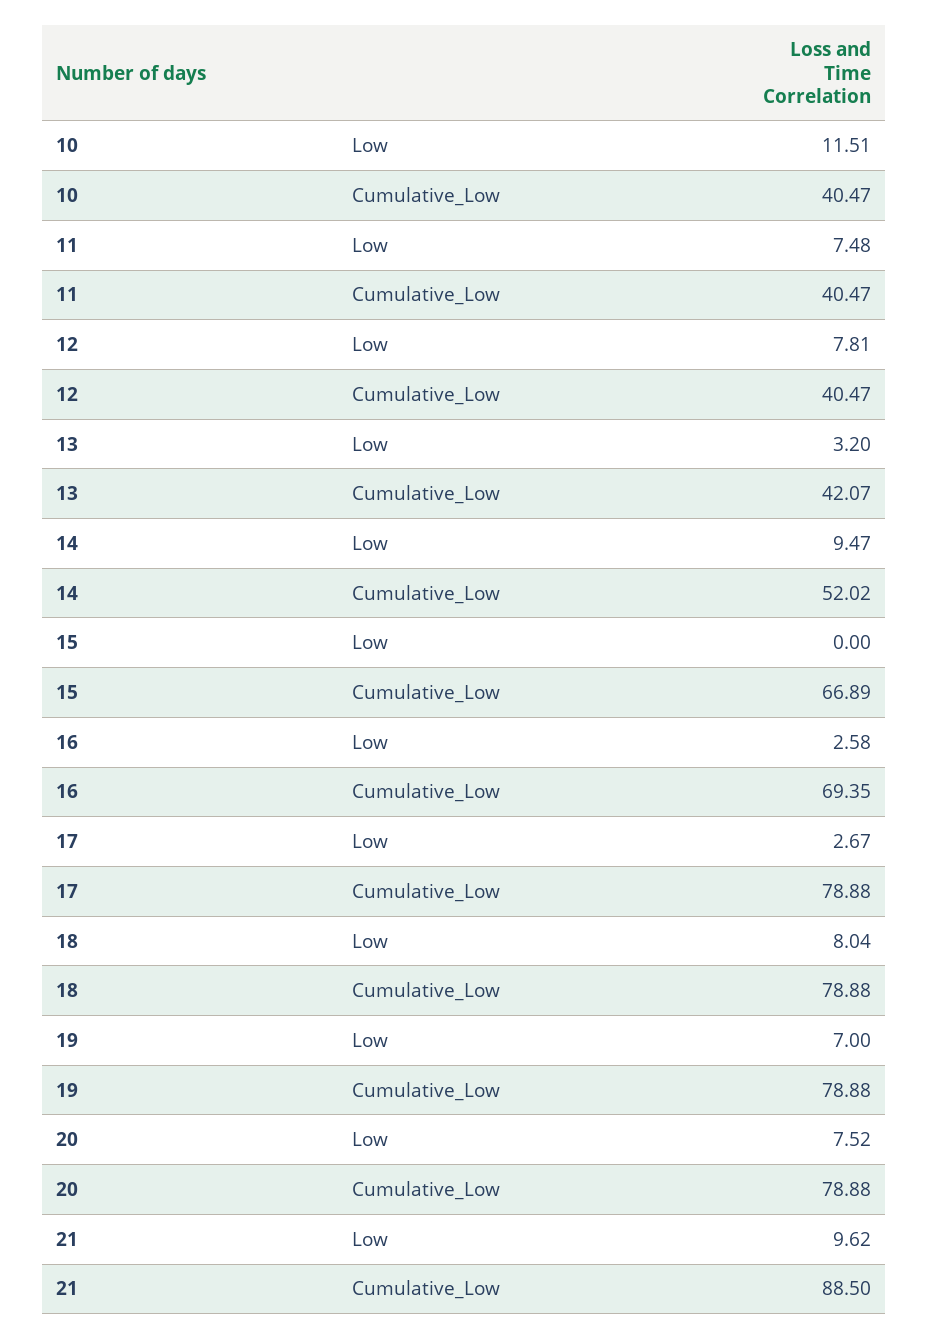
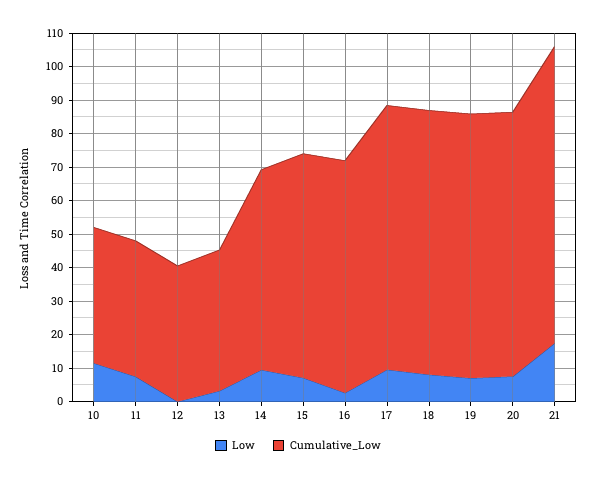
Low, 12: 7.81 -> 0
Cumulative_Low, 14: 52.02 -> 60
Low, 15: 0 -> 7.5
Low, 17: 2.67 -> 10
Low, 21: 9.62 -> 17.5

